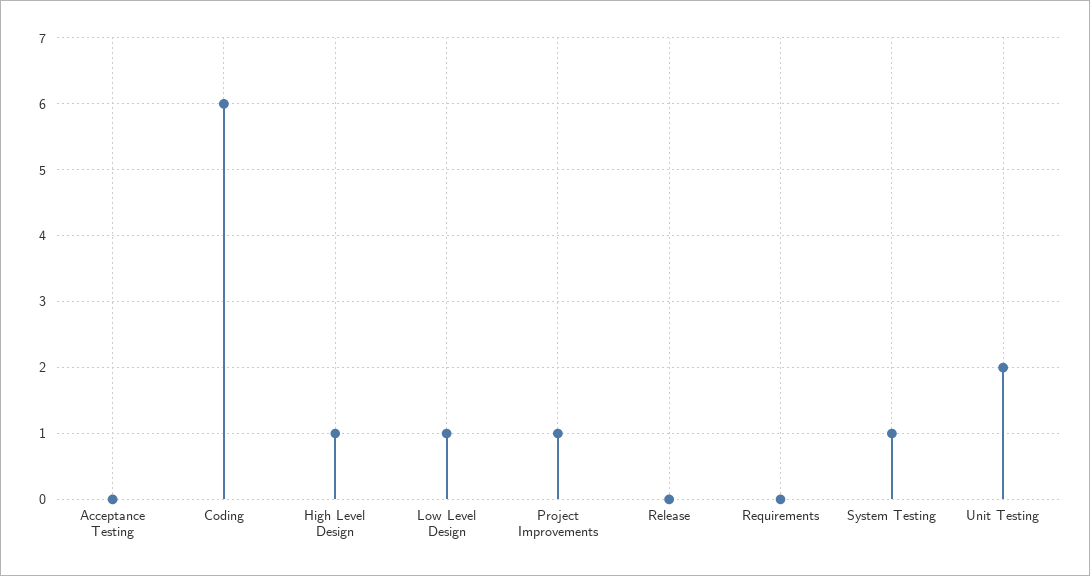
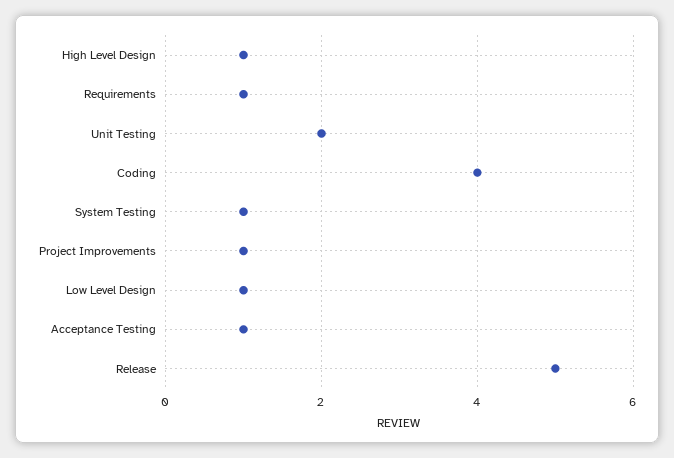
Acceptance Testing: 0 -> 1
Coding: 6 -> 4
Release: 0 -> 5
Requirements: 0 -> 1

